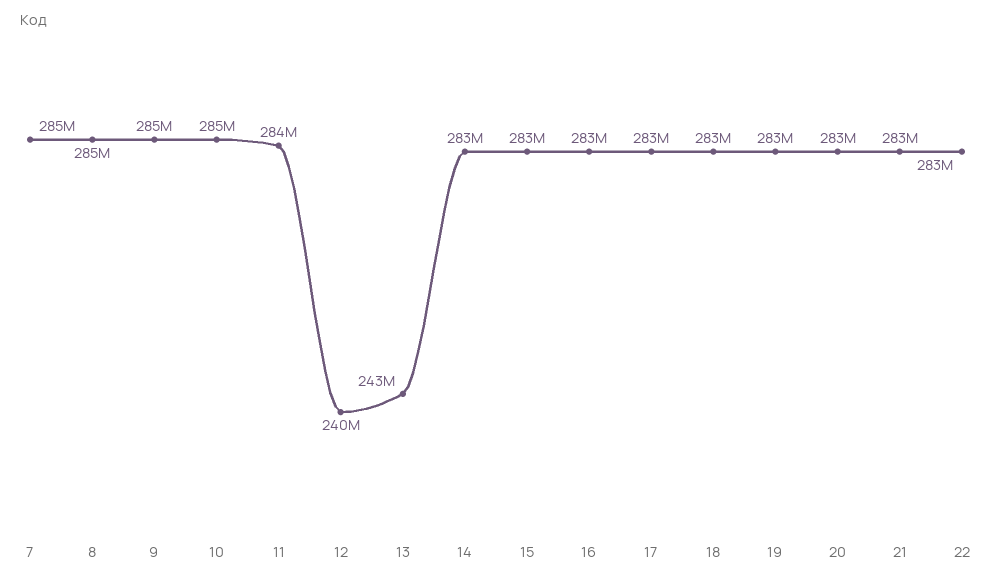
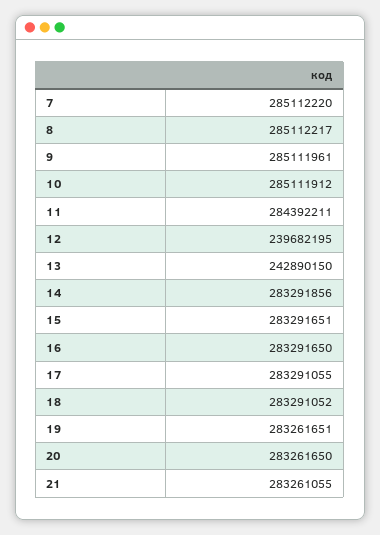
22: 283000000 -> none

